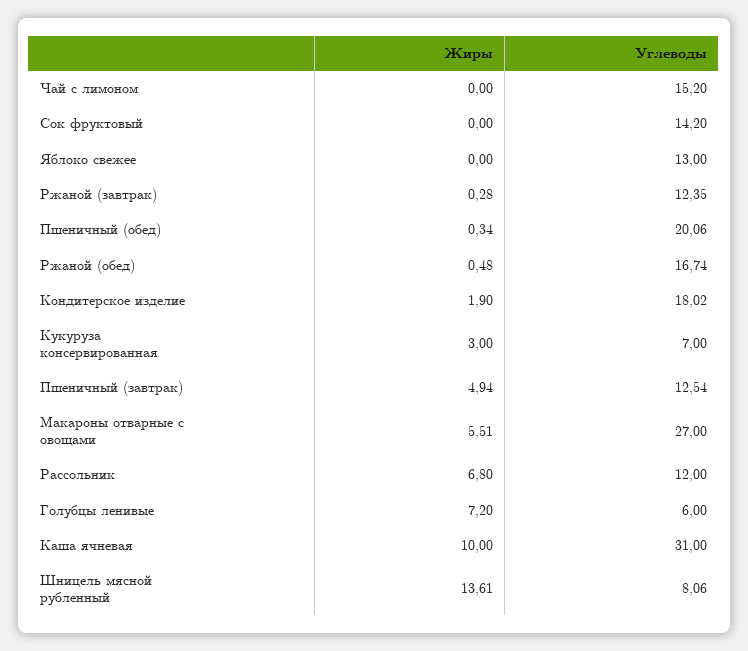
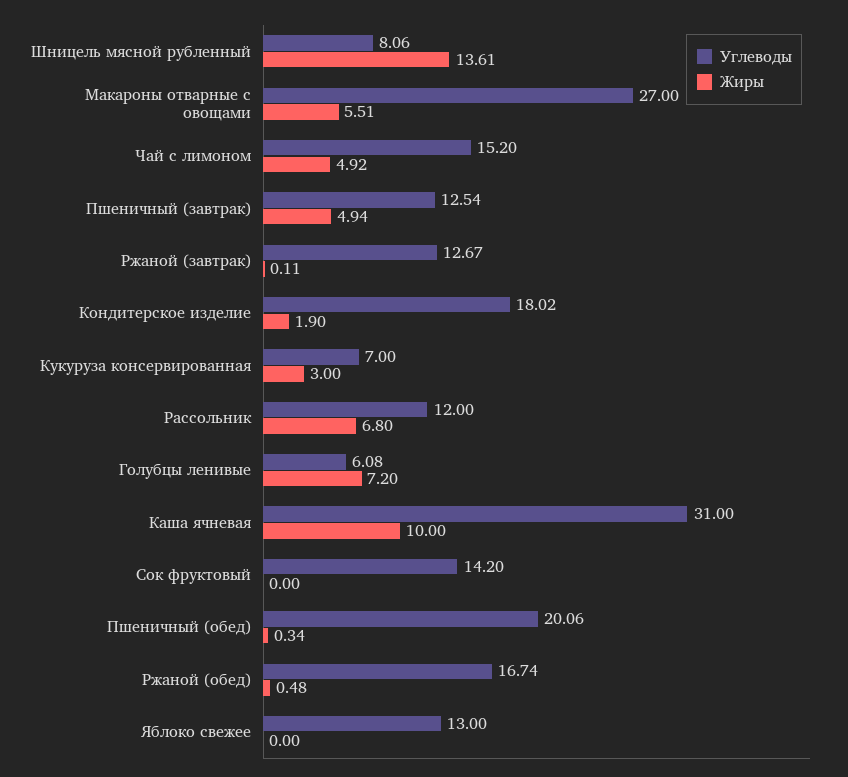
Жиры, Чай с лимоном: 0 -> 4.92
Жиры, Ржаной (завтрак): 0.28 -> 0.11
Углеводы, Ржаной (завтрак): 12.35 -> 12.67
Углеводы, Голубцы ленивые: 6 -> 6.08

